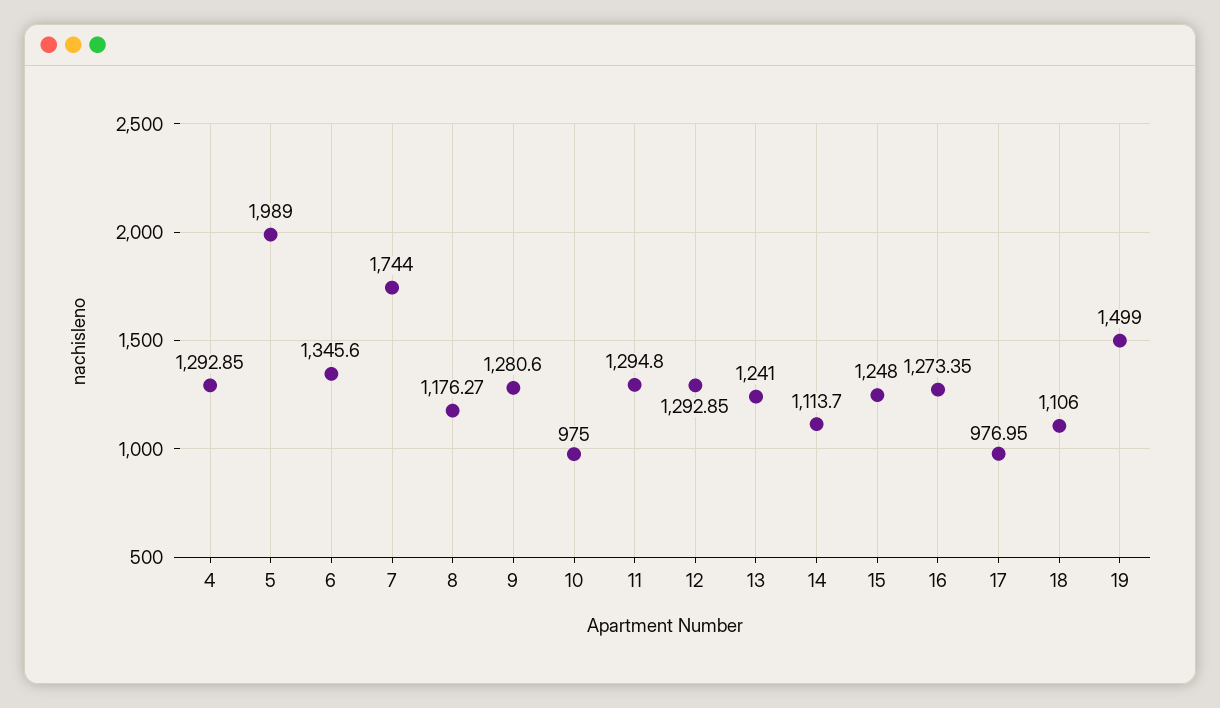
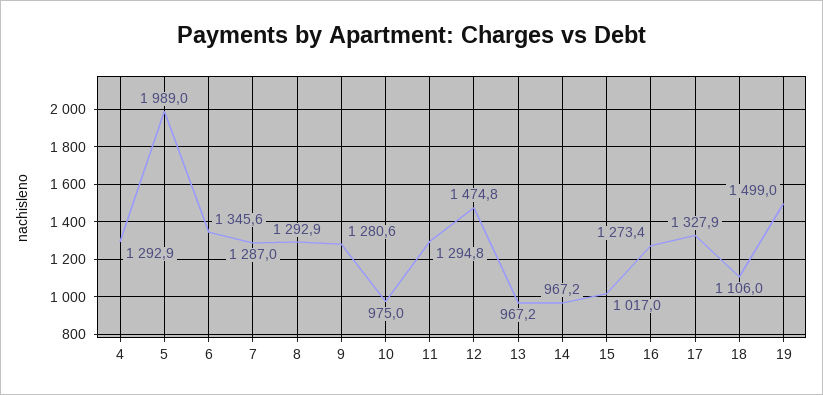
7: 1744 -> 1287
8: 1176.27 -> 1292.9
12: 1292.85 -> 1474.8
13: 1241 -> 967.2
14: 1113.7 -> 967.2
15: 1248 -> 1017
17: 976.95 -> 1327.9

